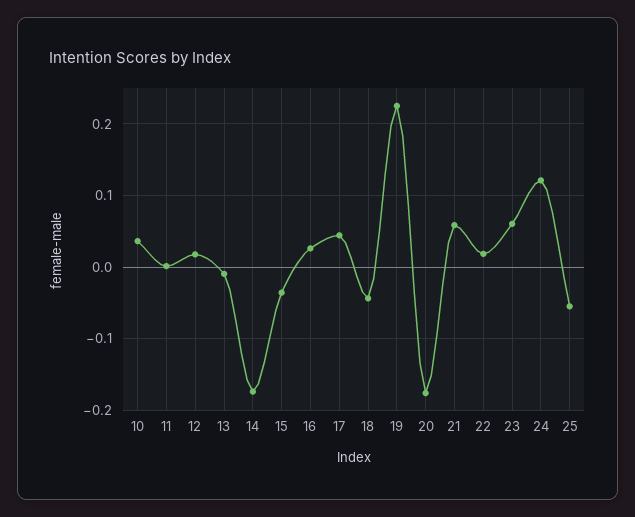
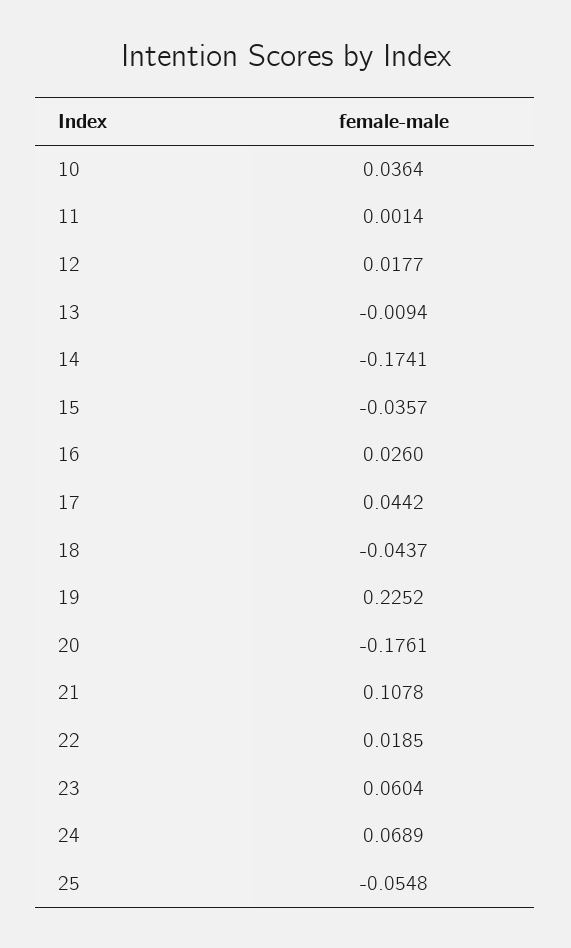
21: 0.06 -> 0.1078
24: 0.12 -> 0.0689

